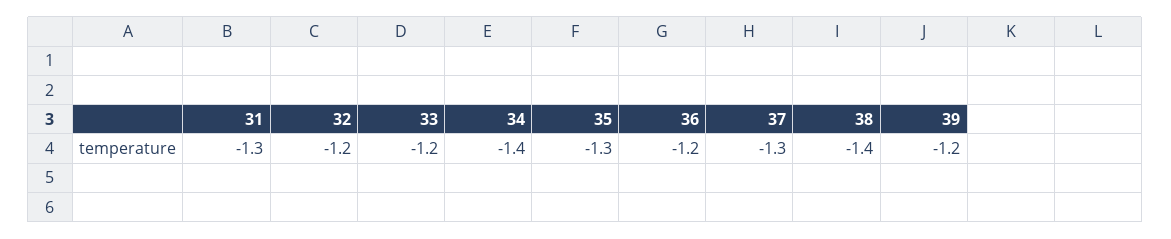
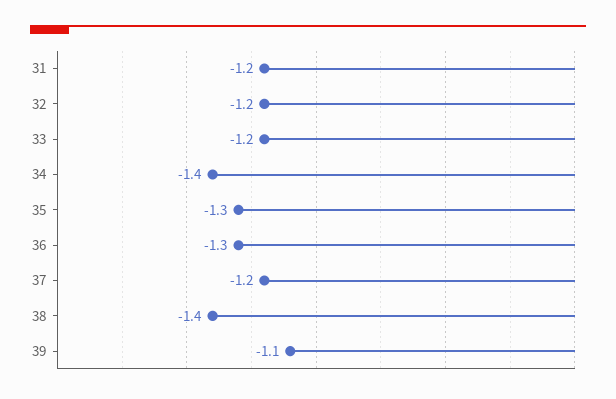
31: -1.3 -> -1.2
36: -1.2 -> -1.3
37: -1.3 -> -1.2
39: -1.2 -> -1.1

